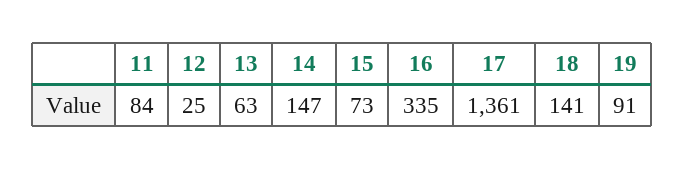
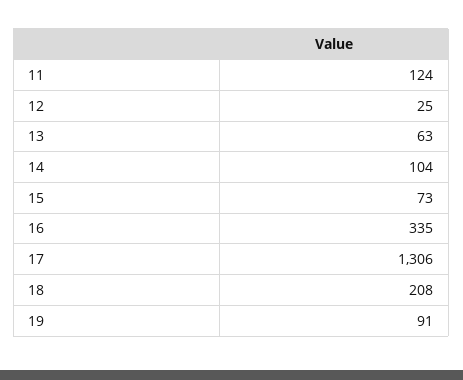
11: 84 -> 124
14: 147 -> 104
17: 1361 -> 1306
18: 141 -> 208

